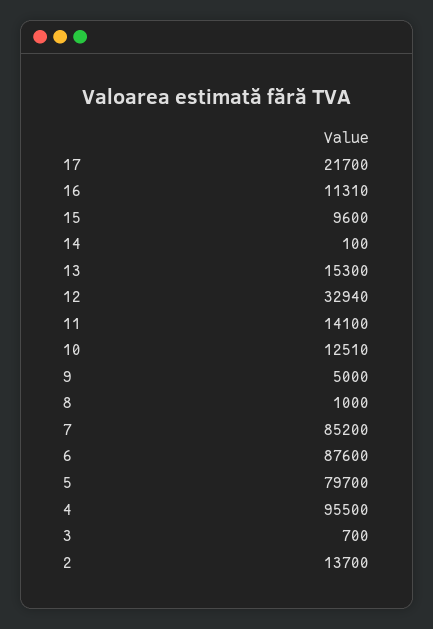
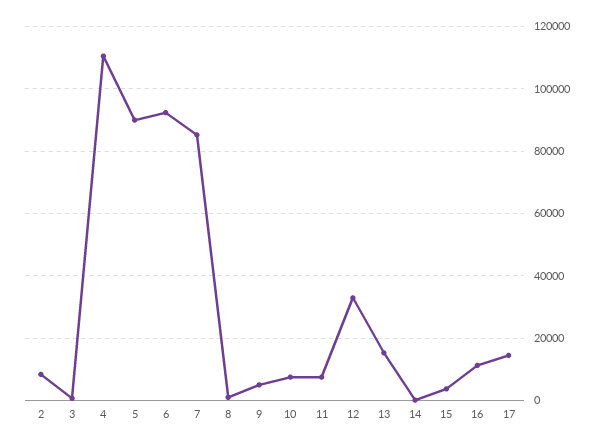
17: 21700 -> 14000
15: 9600 -> 4000
11: 14100 -> 8000
10: 12510 -> 8000
6: 87600 -> 92000
5: 79700 -> 90000
4: 95500 -> 110000
2: 13700 -> 8000

